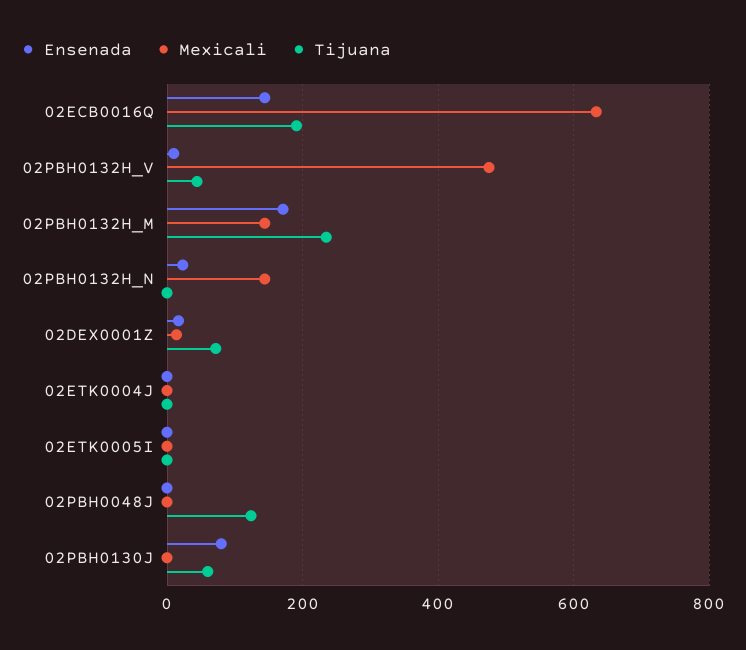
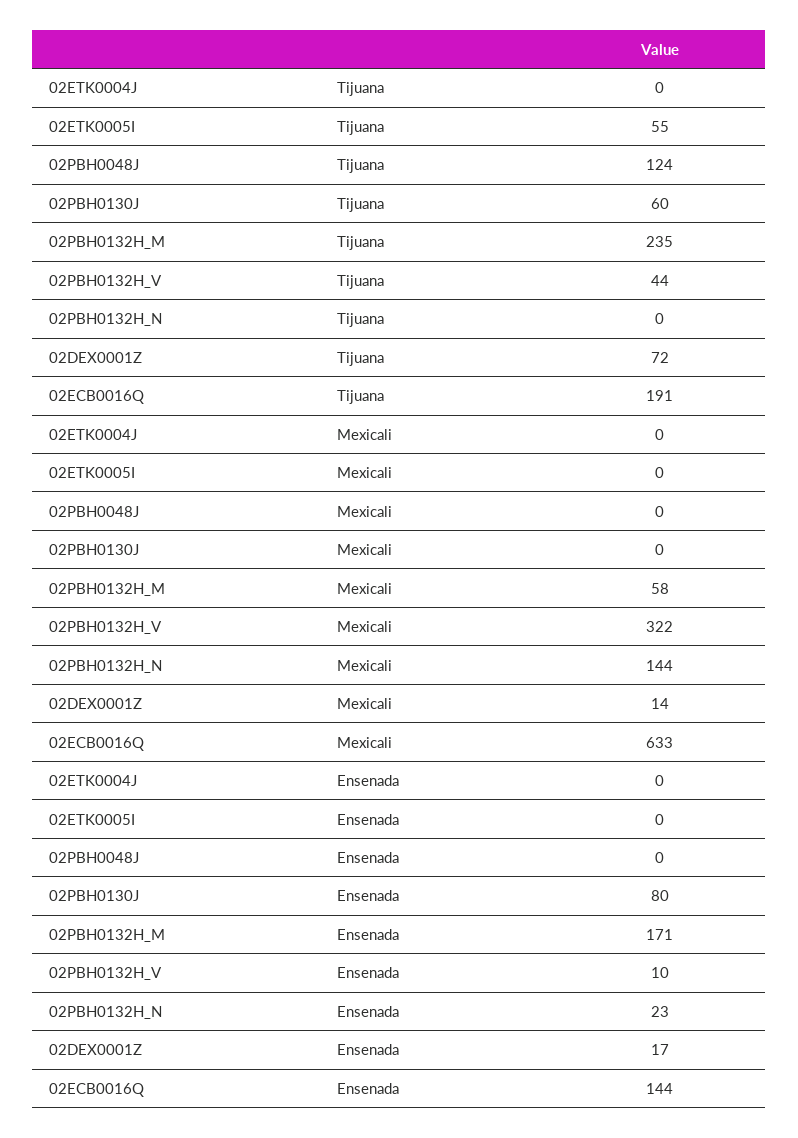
Mexicali, 02PBH0132H_V: 480 -> 322
Mexicali, 02PBH0132H_M: 140 -> 58
Tijuana, 02ETK0005I: 0 -> 55

